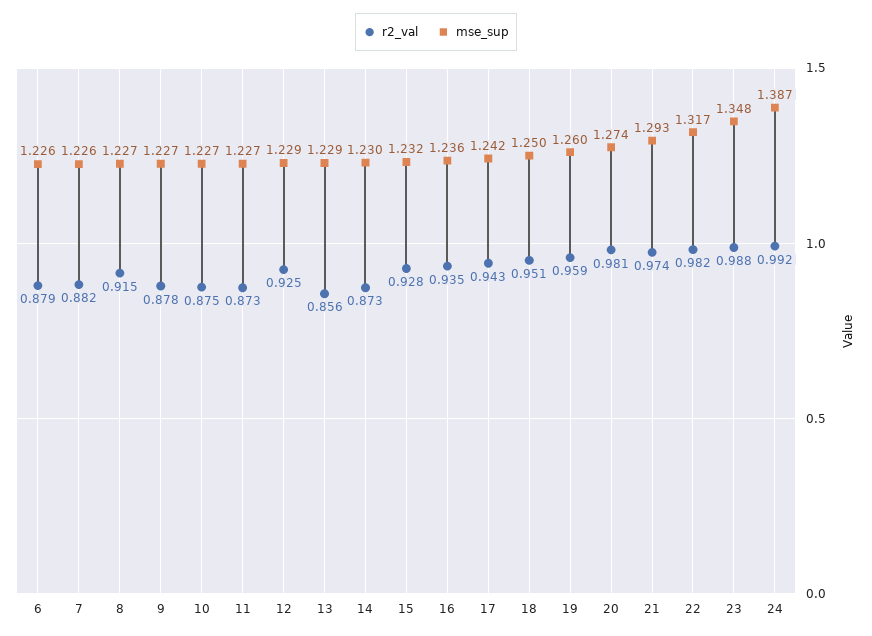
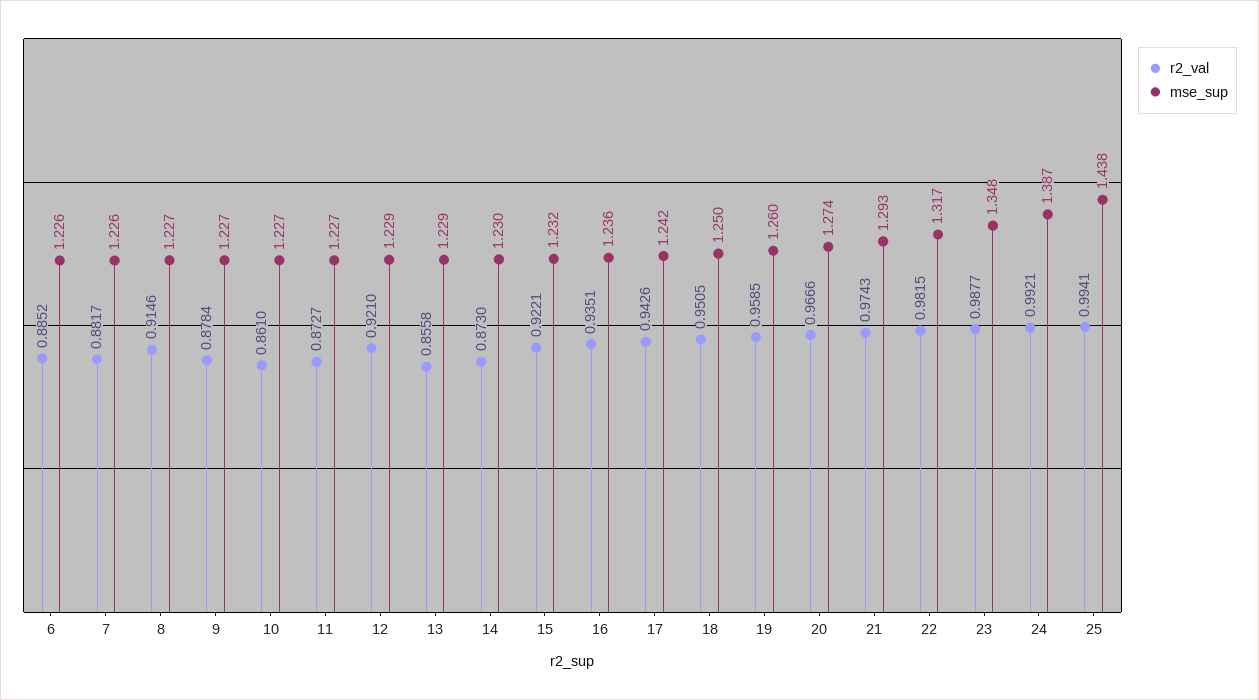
r2_val, 6: 0.879 -> 0.8852
r2_val, 10: 0.875 -> 0.861
r2_val, 12: 0.925 -> 0.921
r2_val, 15: 0.928 -> 0.9221
r2_val, 20: 0.981 -> 0.9666
r2_val, 25: none -> 0.9941
mse_sup, 25: none -> 1.438

